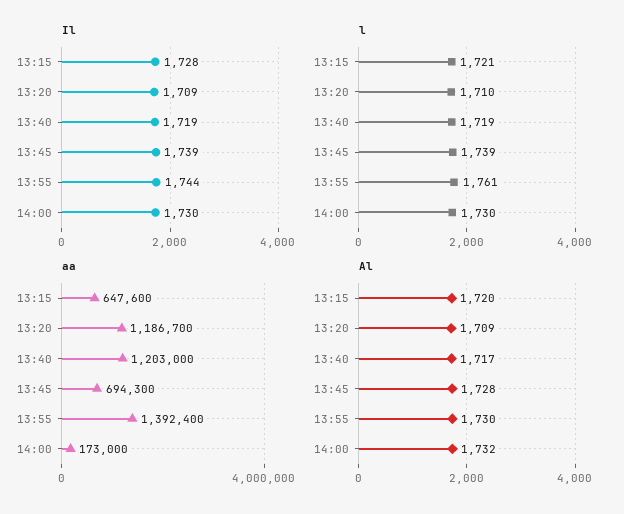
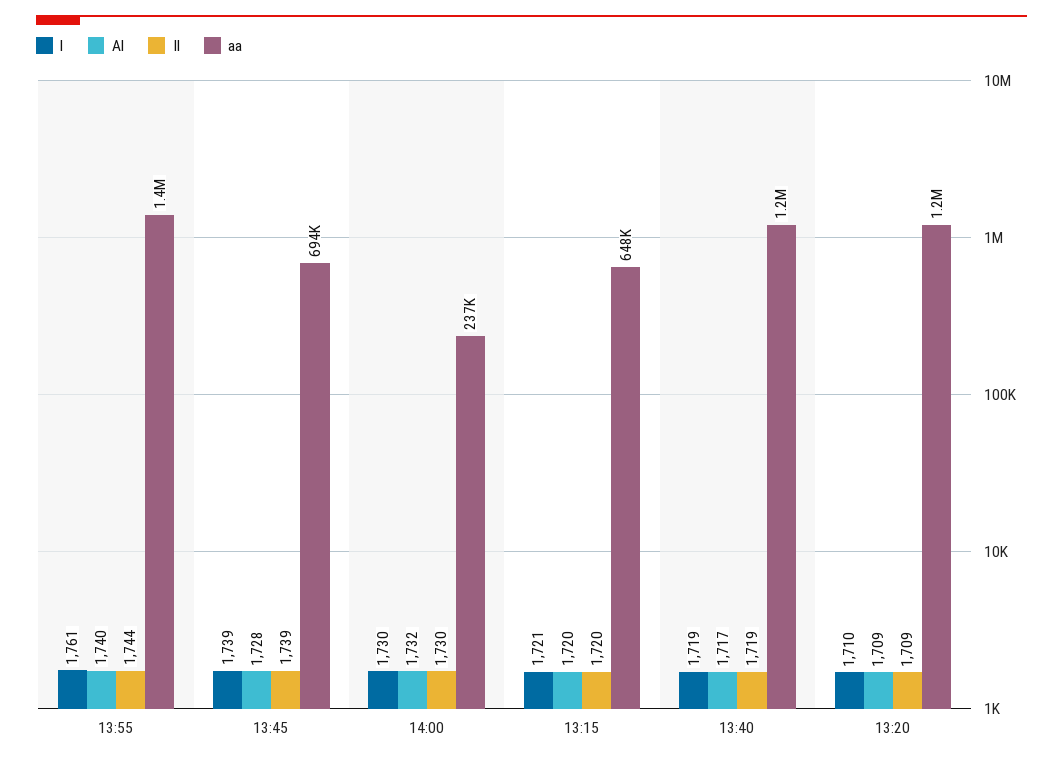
Il, 13:15: 1728 -> 1720
aa, 14:00: 173000 -> 237000
Al, 13:55: 1730 -> 1740

